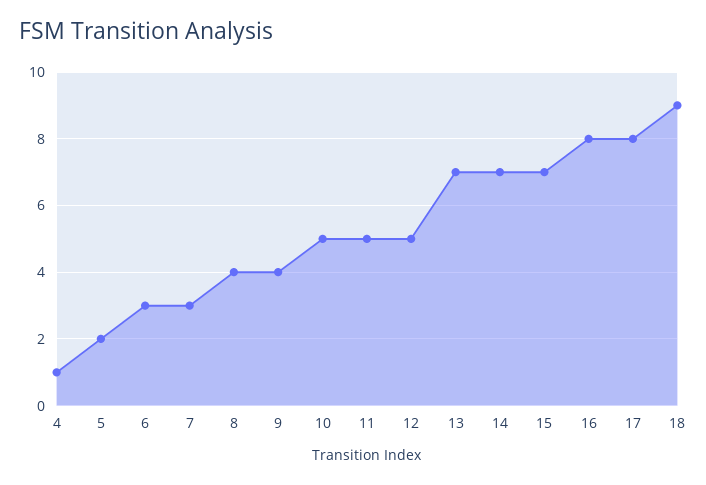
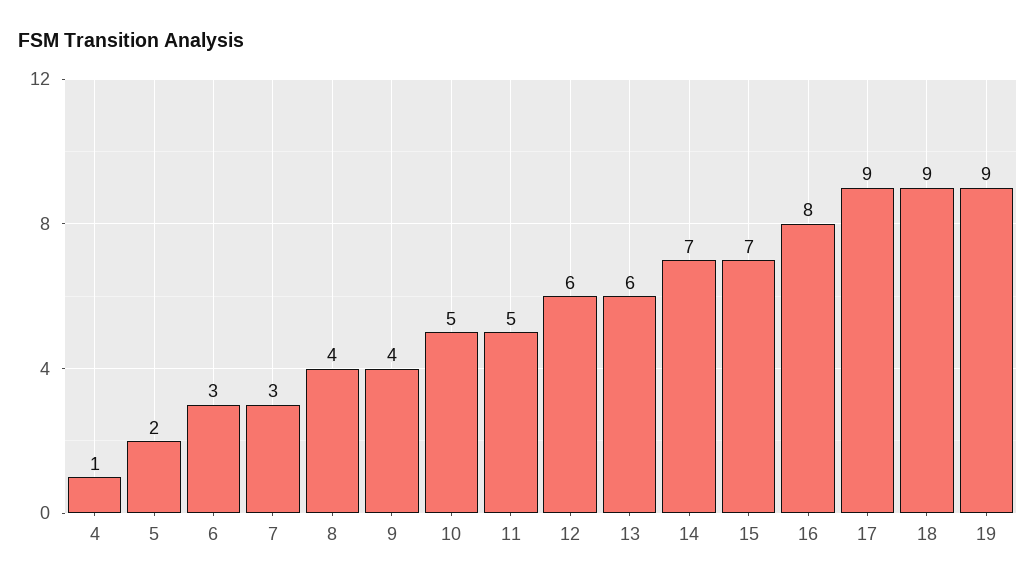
12: 5 -> 6
13: 7 -> 6
17: 8 -> 9
19: none -> 9

